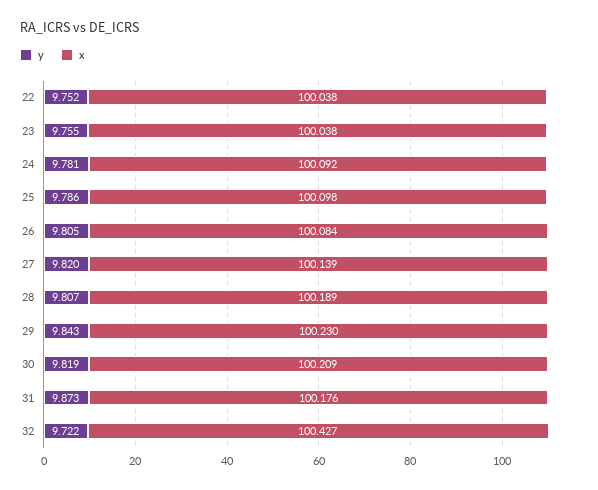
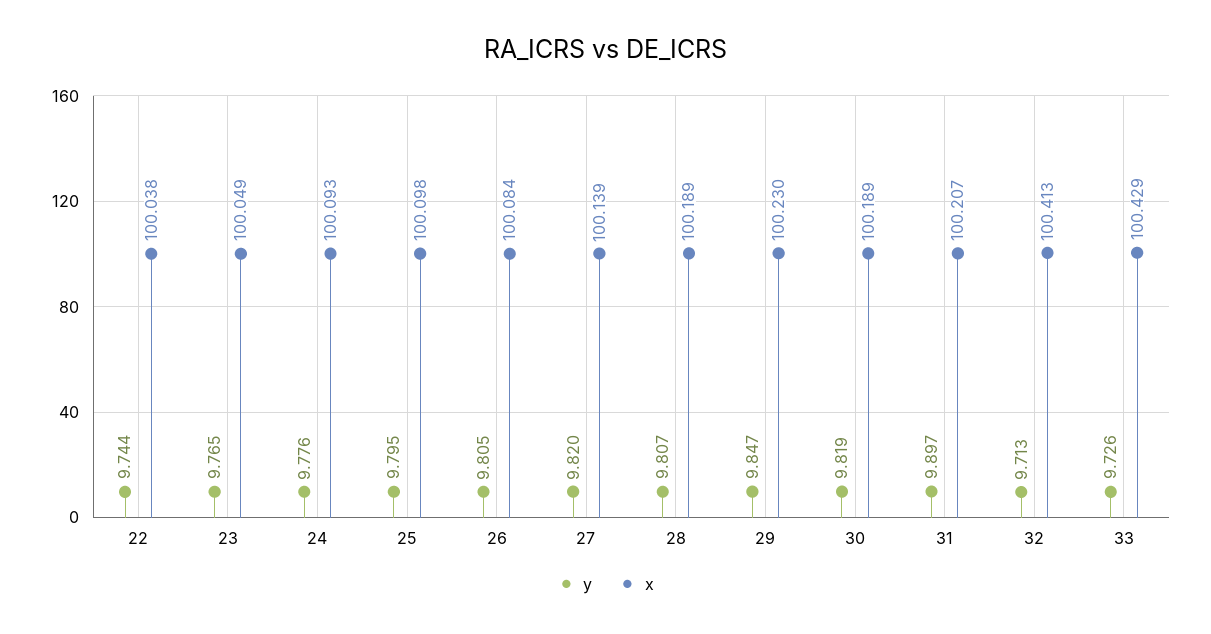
y, 22: 9.752 -> 9.744
y, 23: 9.755 -> 9.765
x, 23: 100.038 -> 100.049
y, 24: 9.781 -> 9.776
x, 24: 100.092 -> 100.093
y, 25: 9.786 -> 9.795
y, 29: 9.843 -> 9.847
x, 30: 100.209 -> 100.189
y, 31: 9.873 -> 9.897
x, 31: 100.176 -> 100.207
y, 32: 9.722 -> 9.713
x, 32: 100.427 -> 100.413
y, 33: none -> 9.726
x, 33: none -> 100.429

